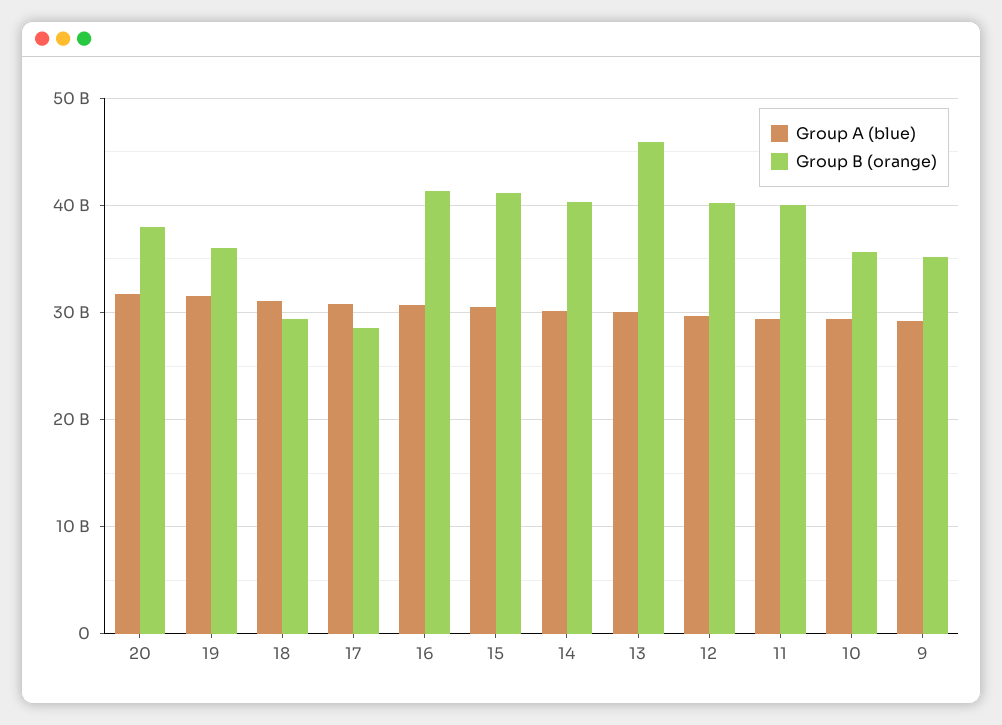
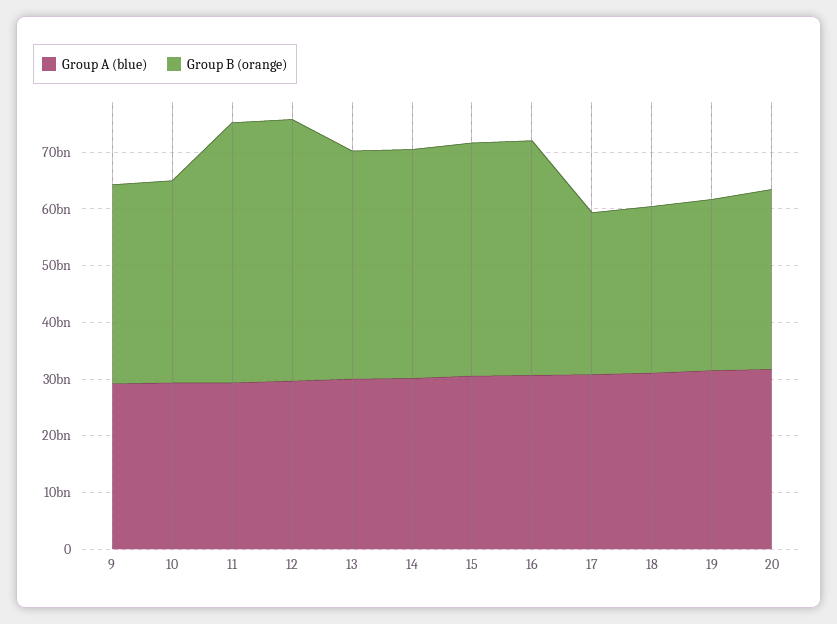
Group B (orange), 20: 38000000000 -> 32000000000
Group B (orange), 19: 36000000000 -> 30000000000
Group B (orange), 13: 46000000000 -> 40000000000
Group B (orange), 12: 40000000000 -> 46000000000
Group B (orange), 11: 40000000000 -> 46000000000

